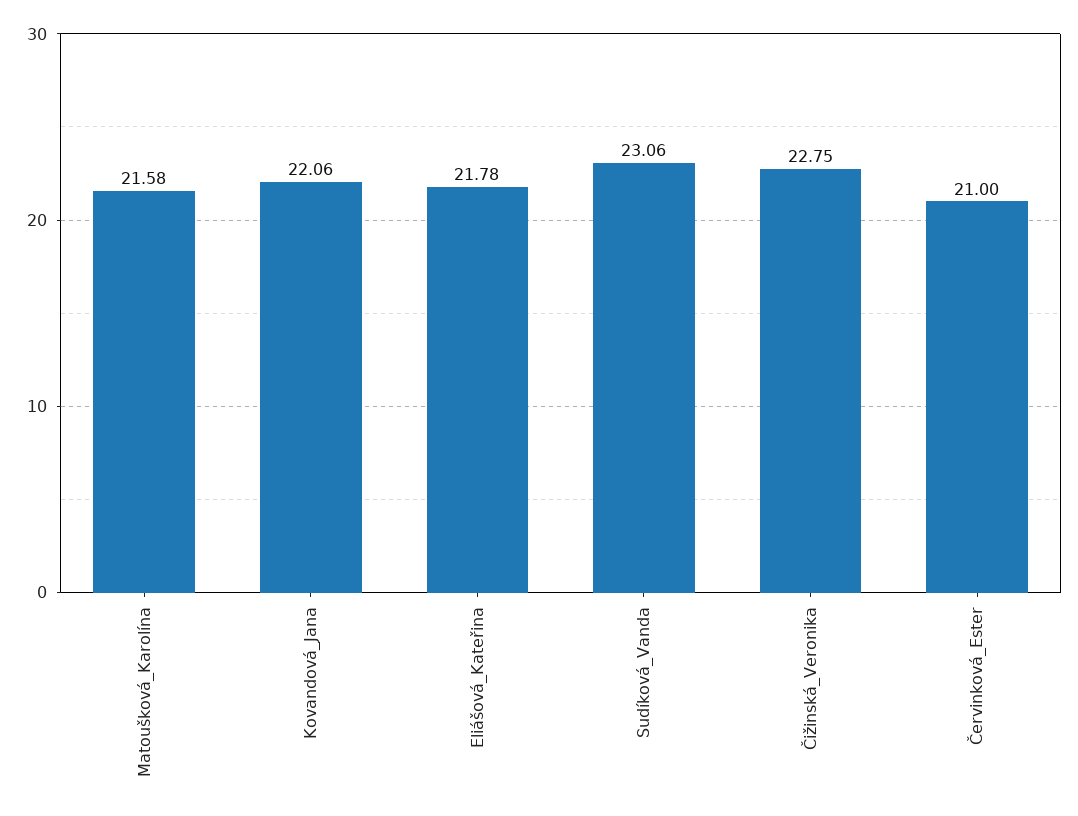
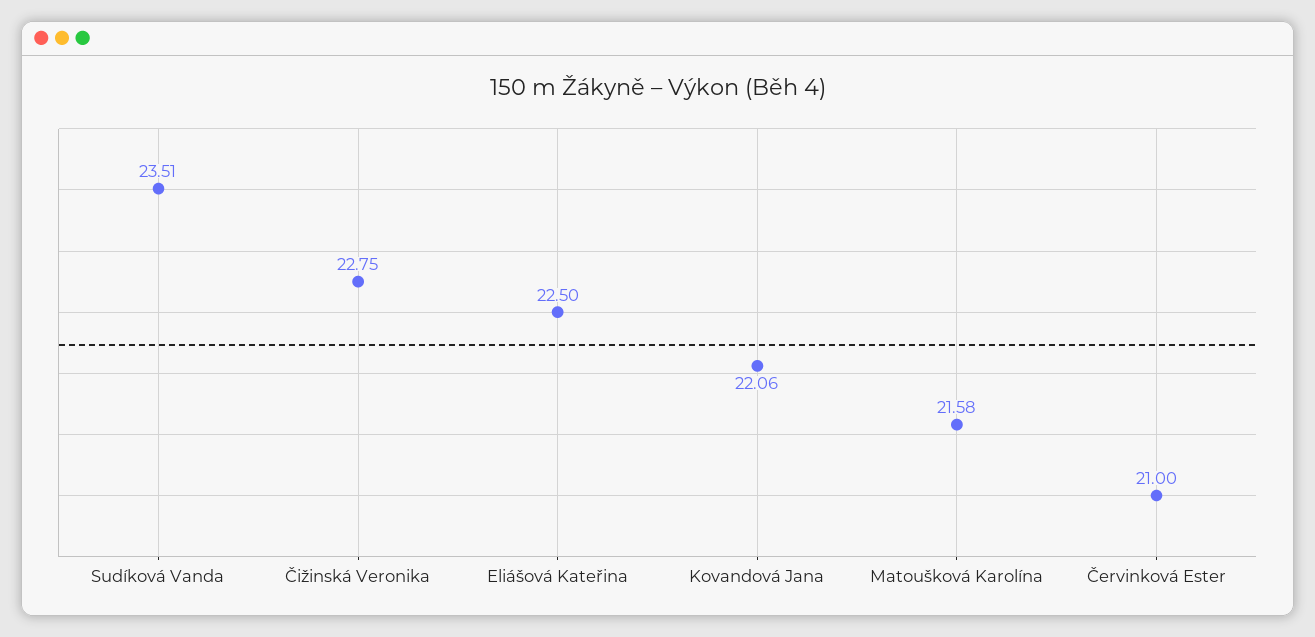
Eliášová_Kateřina: 21.78 -> 22.5
Sudíková_Vanda: 23.06 -> 23.51

